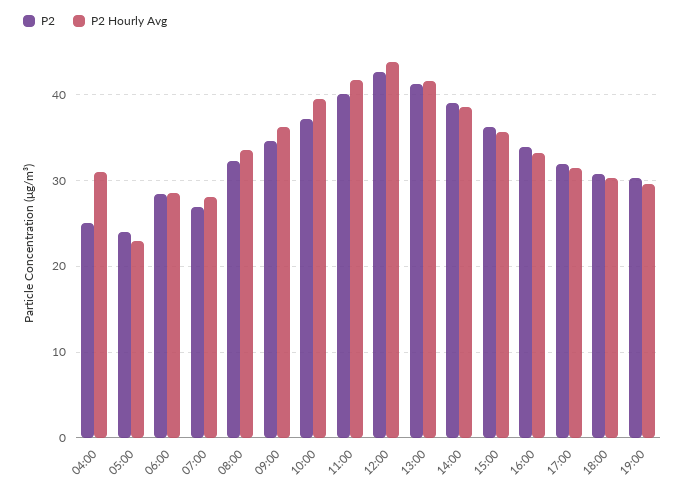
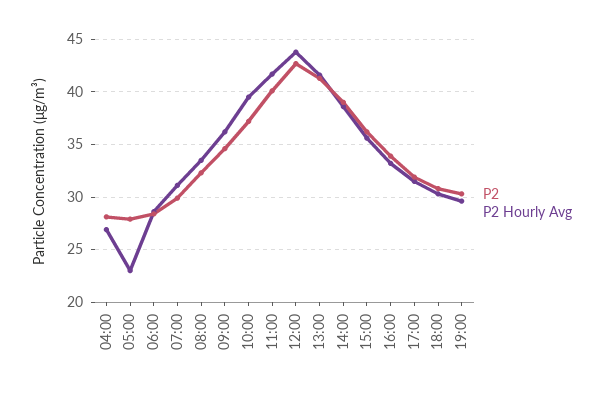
P2, 04:00: 25 -> 28
P2 Hourly Avg, 04:00: 31 -> 27
P2, 05:00: 24 -> 28
P2, 07:00: 27 -> 30
P2 Hourly Avg, 07:00: 28 -> 31

